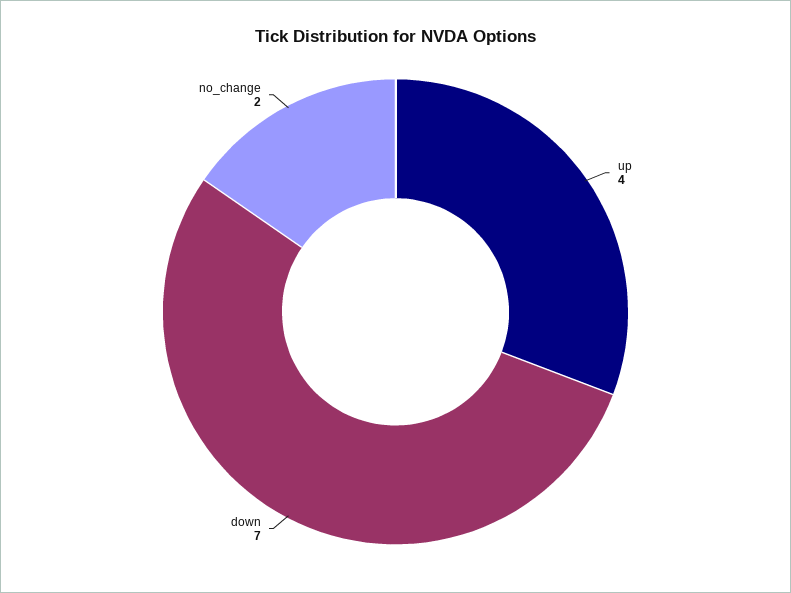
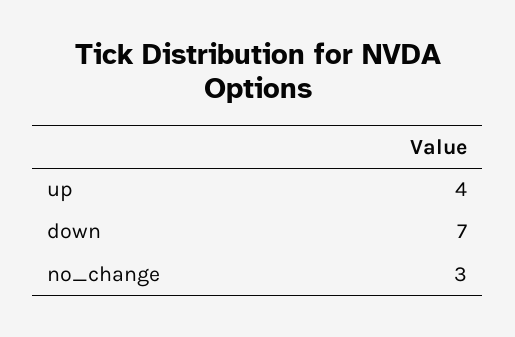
no_change: 2 -> 3

